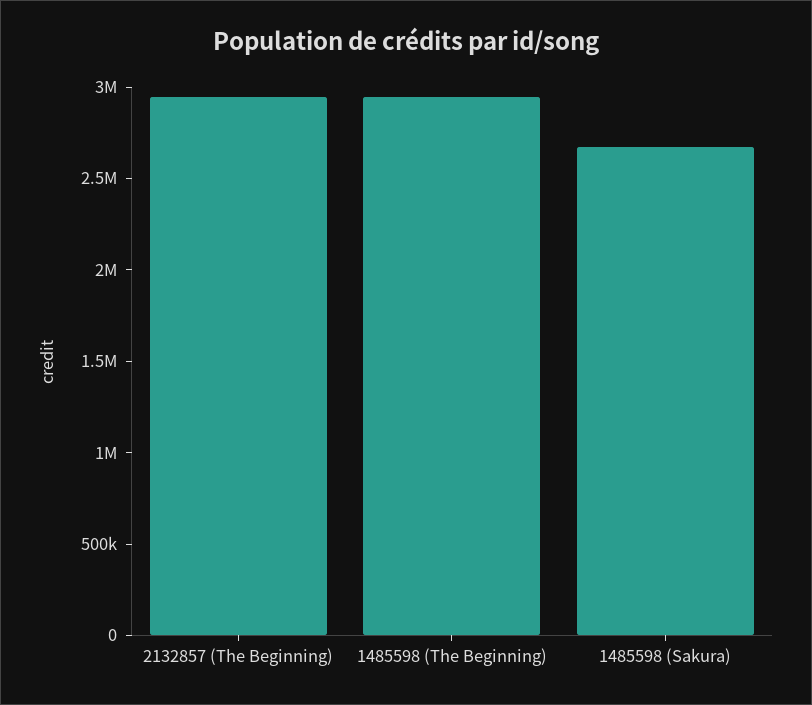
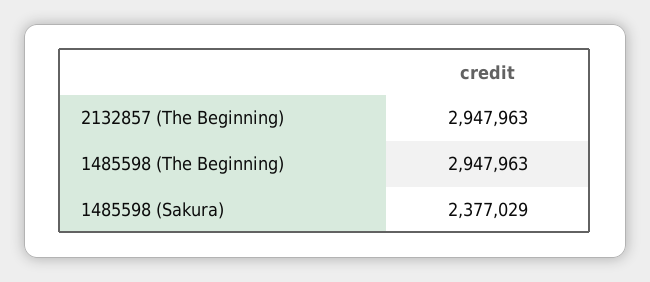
1485598 (Sakura): 2700000 -> 2377029

